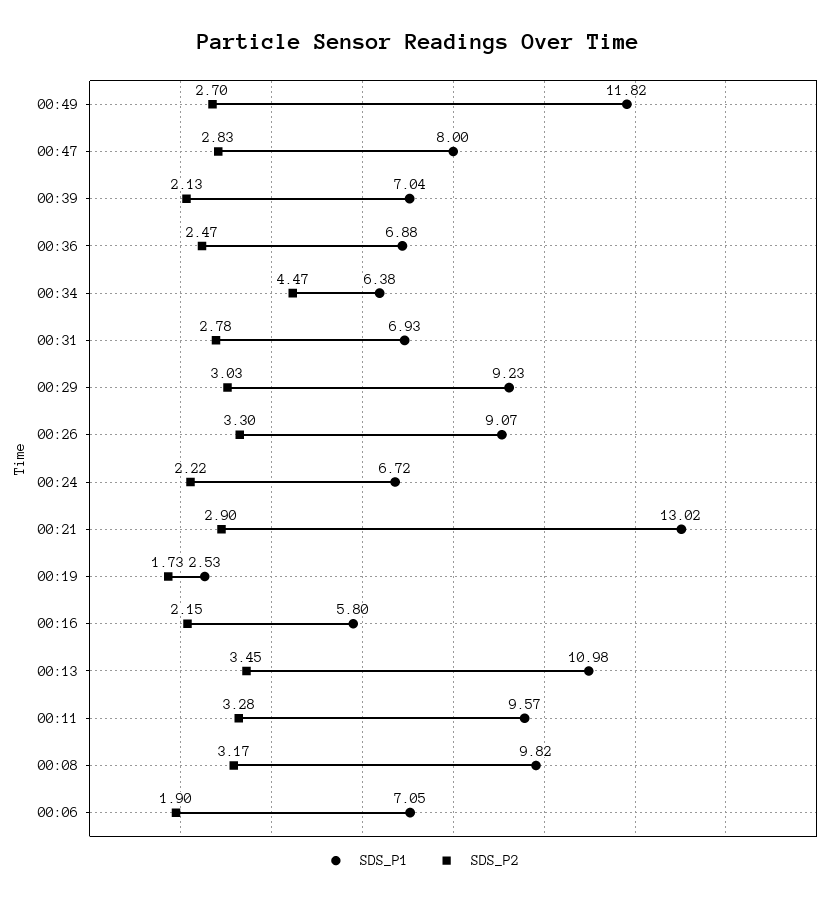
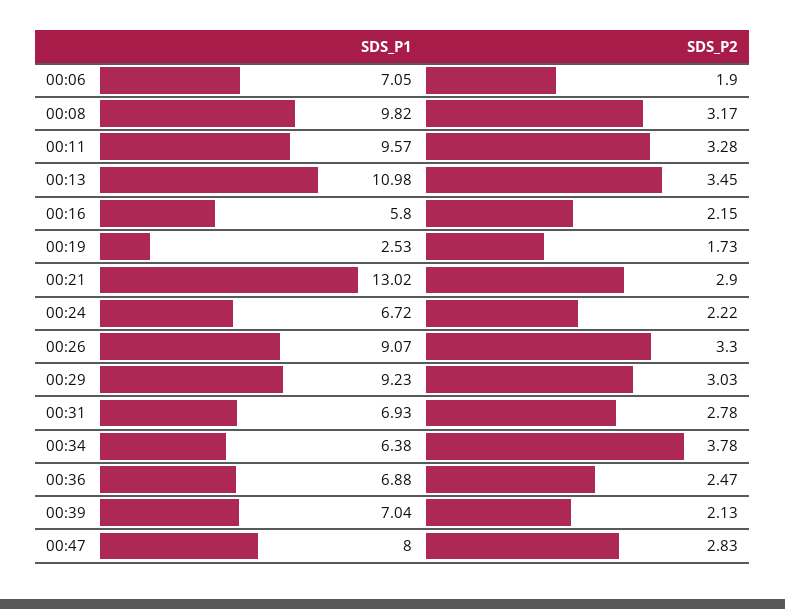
SDS_P1, 00:49: 11.82 -> none
SDS_P2, 00:49: 2.7 -> none
SDS_P2, 00:34: 4.47 -> 3.78

